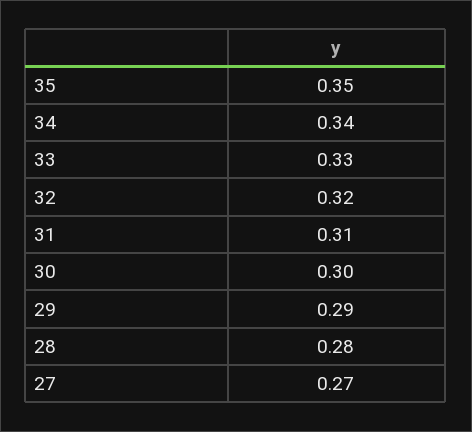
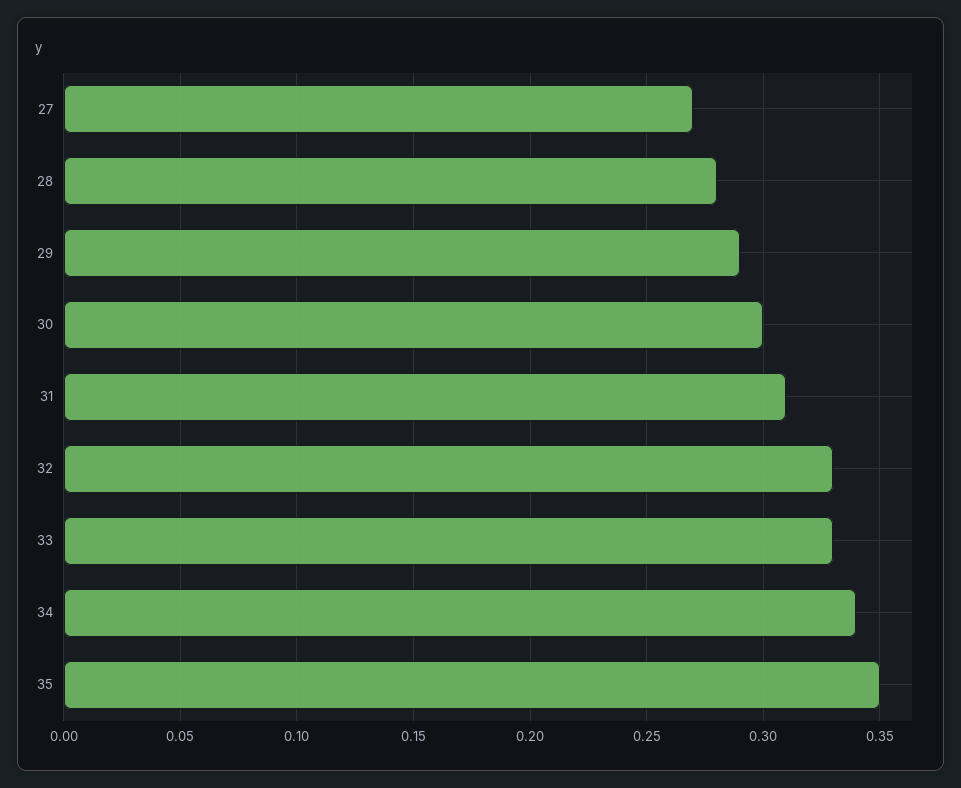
32: 0.32 -> 0.33

